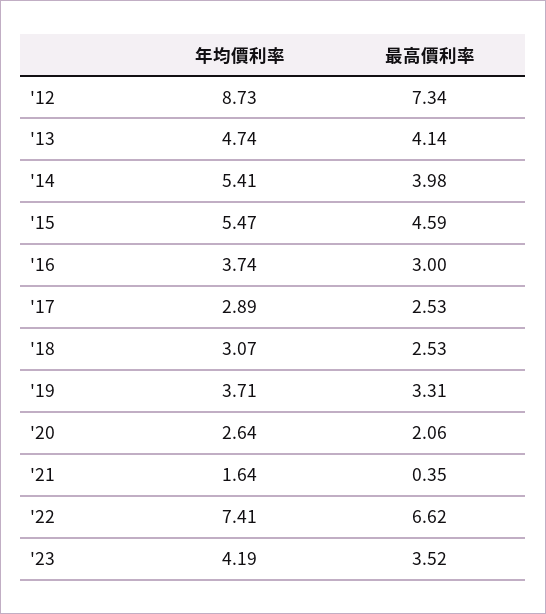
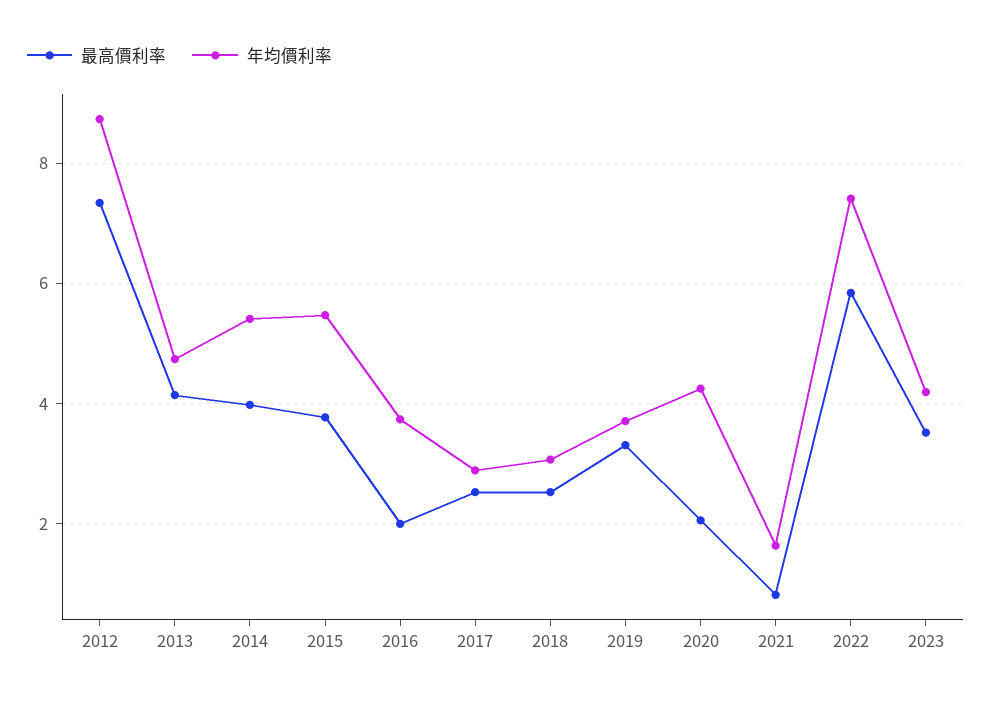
最高價利率, '15: 4.59 -> 3.8
最高價利率, '16: 3 -> 2
年均價利率, '20: 2.64 -> 4.2
最高價利率, '21: 0.35 -> 0.8
最高價利率, '22: 6.62 -> 5.8

